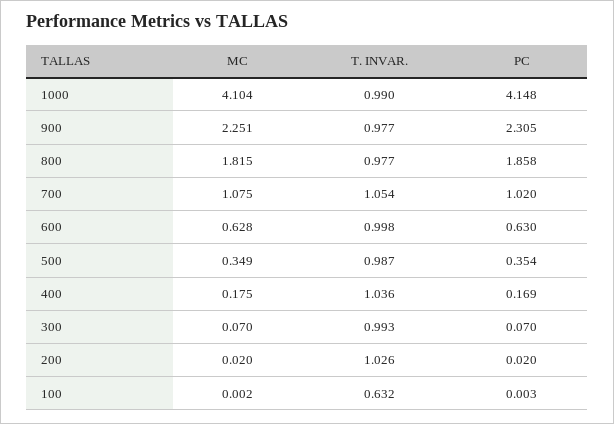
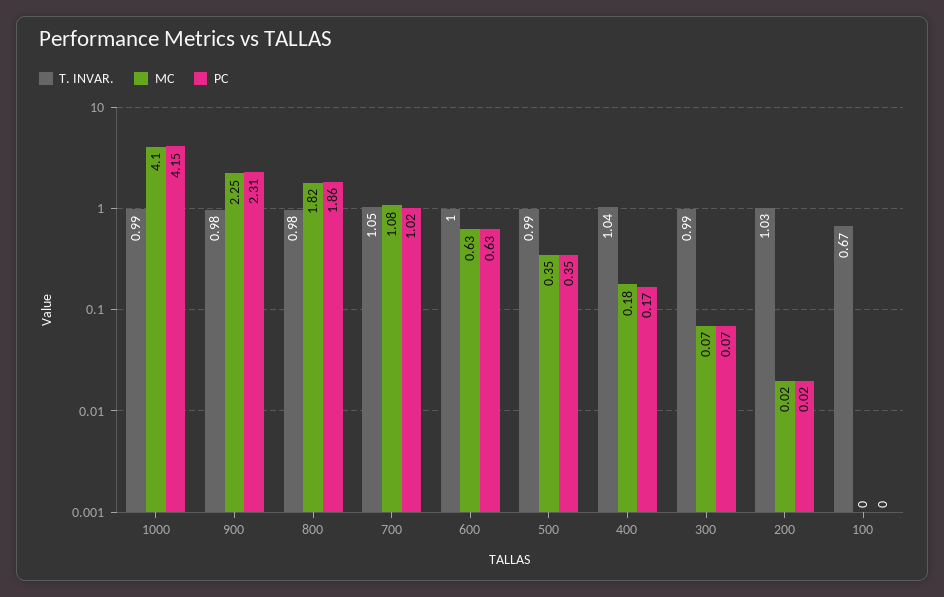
T. INVAR., 100: 0.632 -> 0.67

